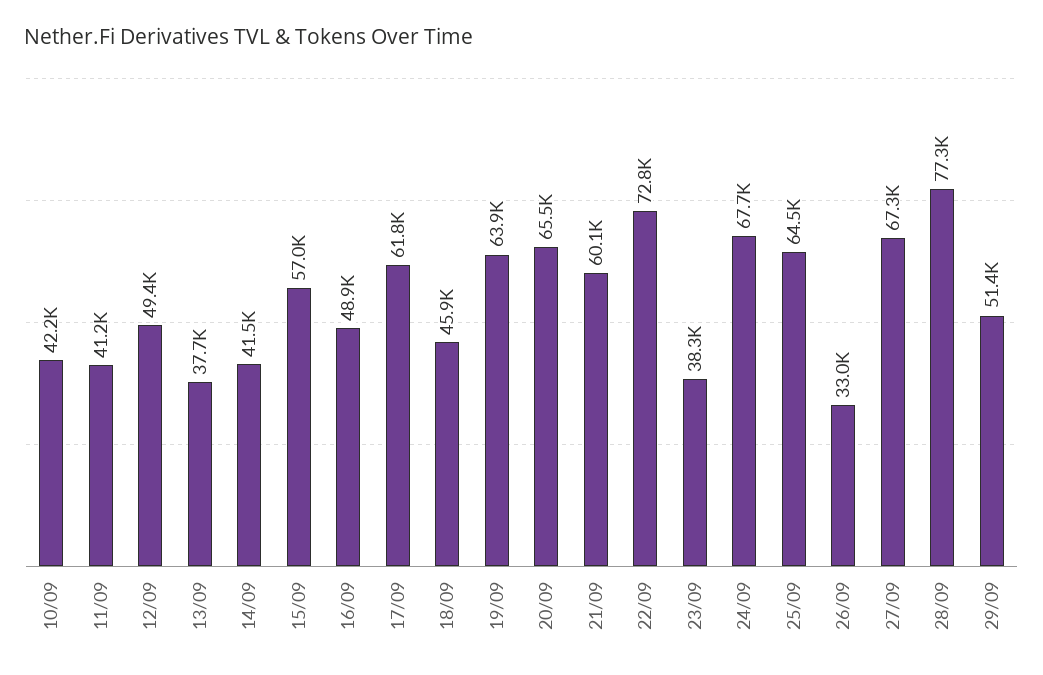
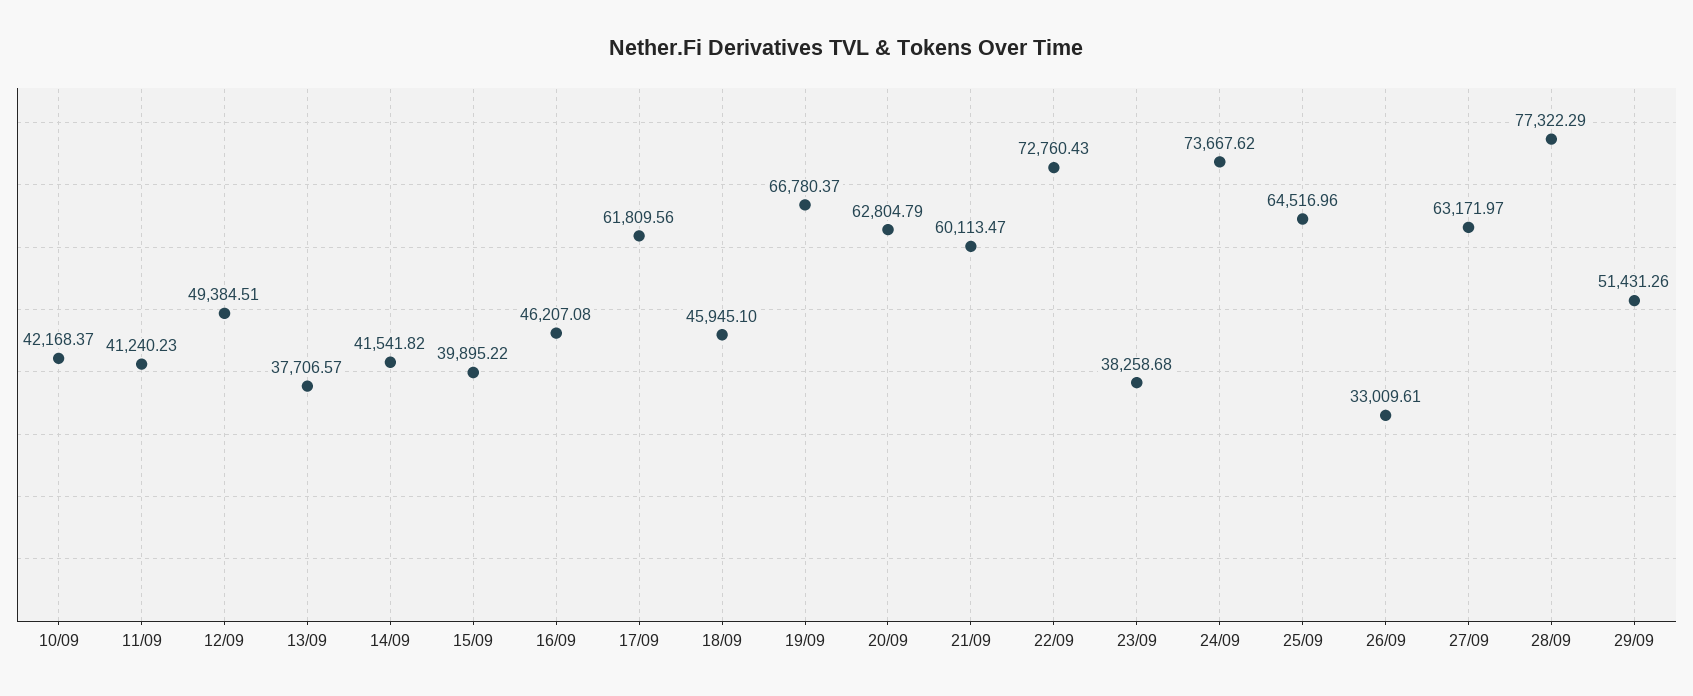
15/09: 57000 -> 39895.22
16/09: 48900 -> 46207.08
19/09: 63900 -> 66780.37
20/09: 65500 -> 62804.79
24/09: 67700 -> 73667.62
27/09: 67300 -> 63171.97

